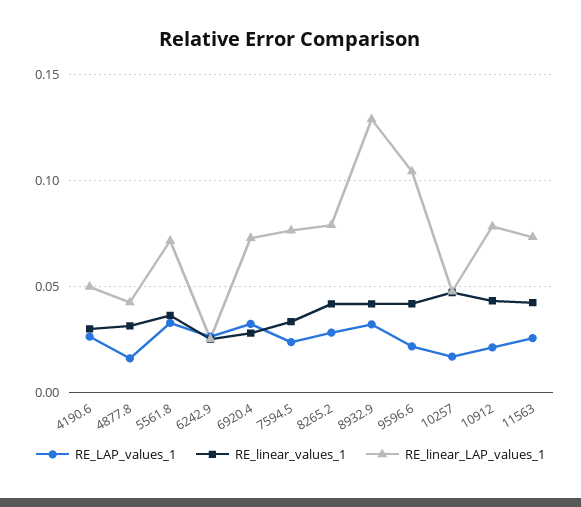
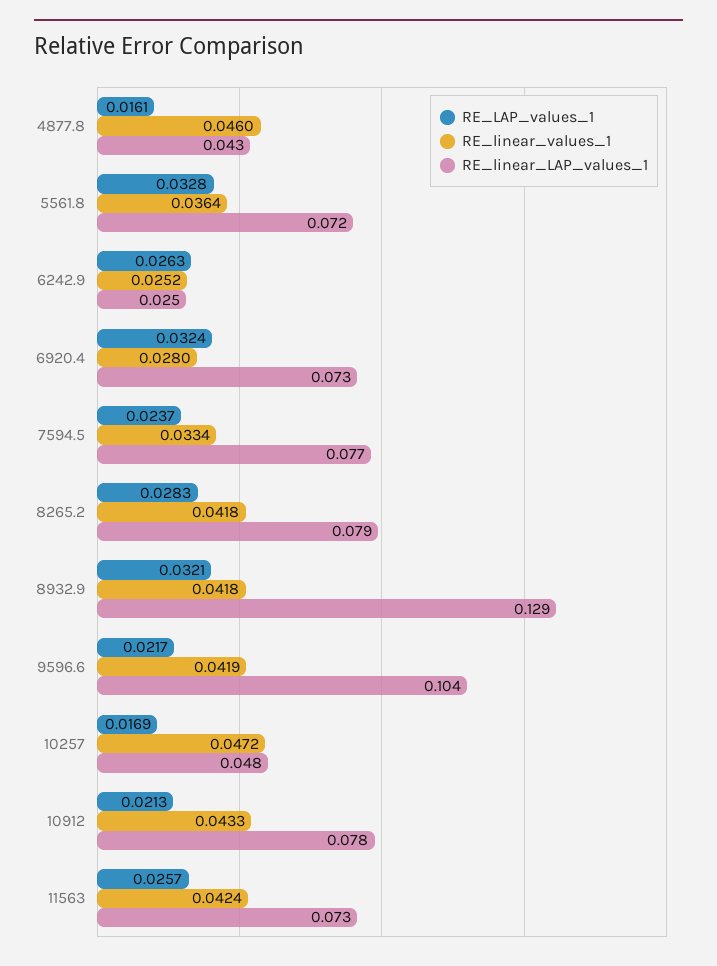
RE_LAP_values_1, 4190.6: 0.025 -> none
RE_linear_values_1, 4190.6: 0.03 -> none
RE_linear_LAP_values_1, 4190.6: 0.05 -> none
RE_linear_values_1, 4877.8: 0.03 -> 0.046

